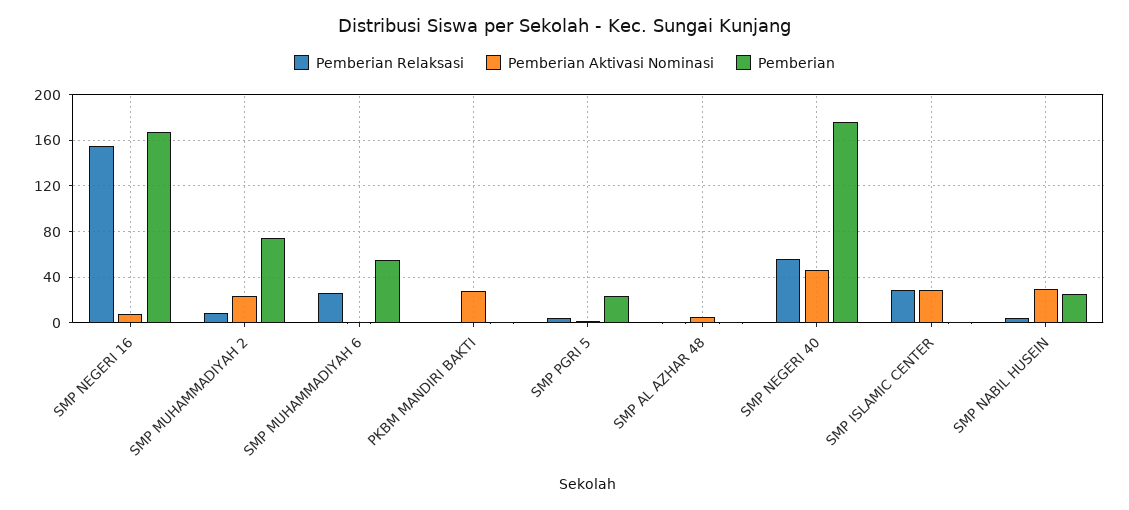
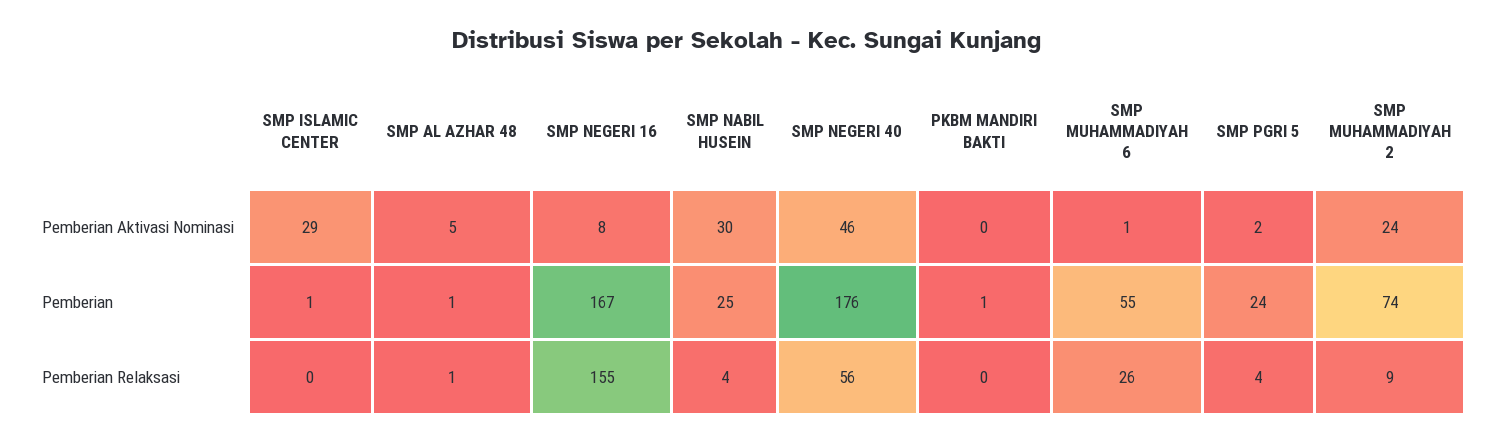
Pemberian Aktivasi Nominasi, PKBM MANDIRI BAKTI: 30 -> 0
Pemberian Relaksasi, SMP ISLAMIC CENTER: 30 -> 0

